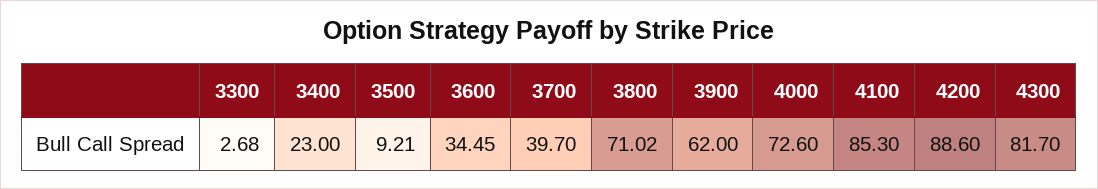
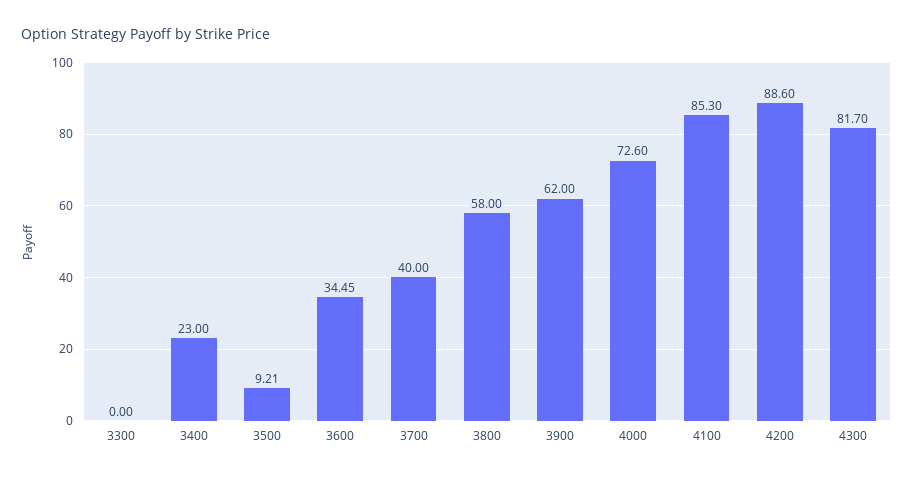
3300: 2.68 -> 0
3700: 39.7 -> 40
3800: 71.02 -> 58

